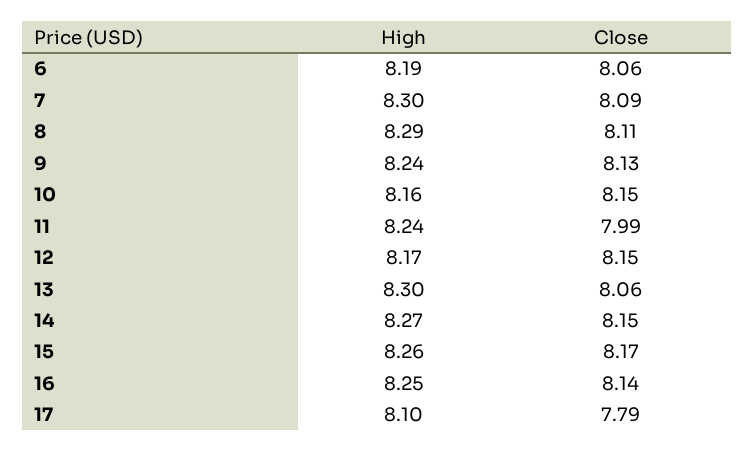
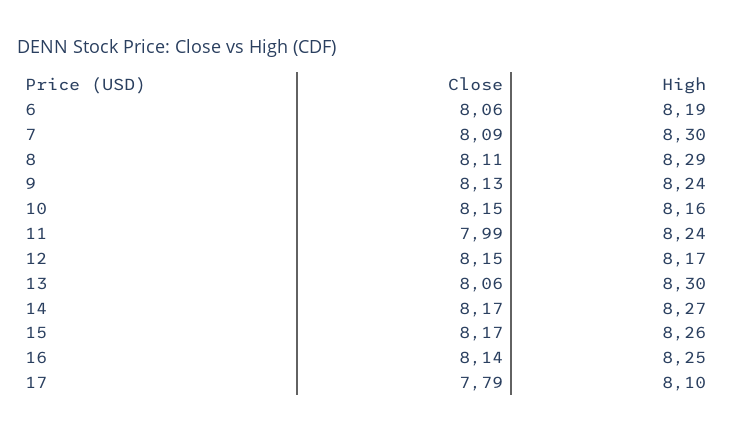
Close, 14: 8.15 -> 8.17

